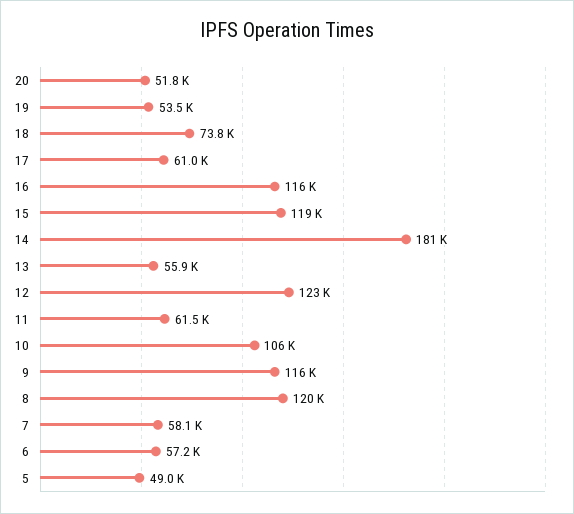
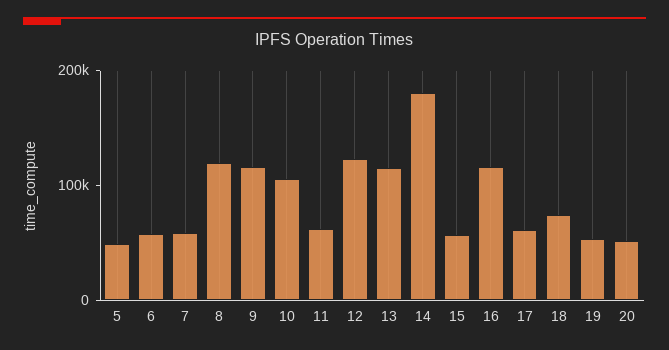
15: 119000 -> 60000
13: 55900 -> 120000

